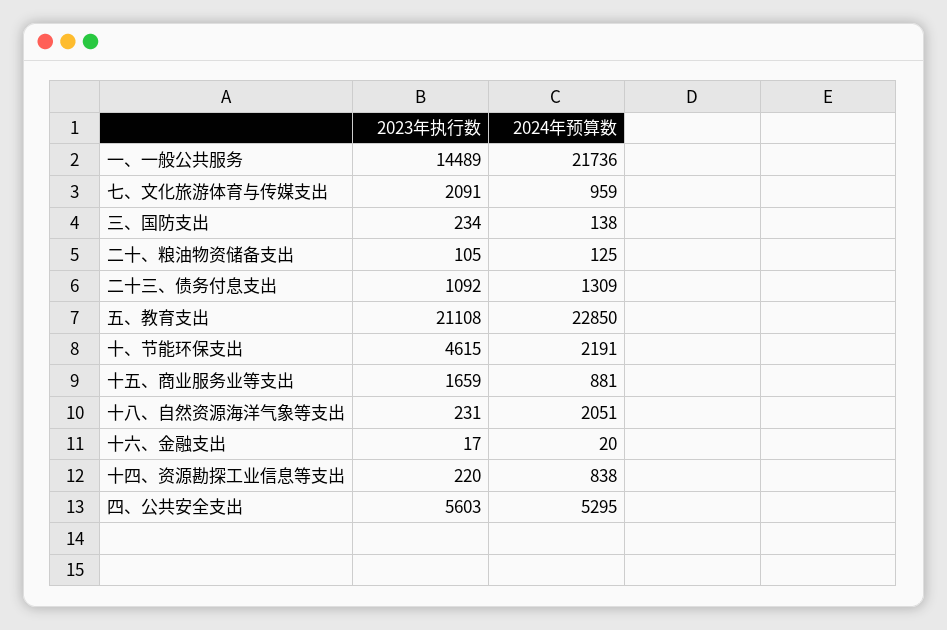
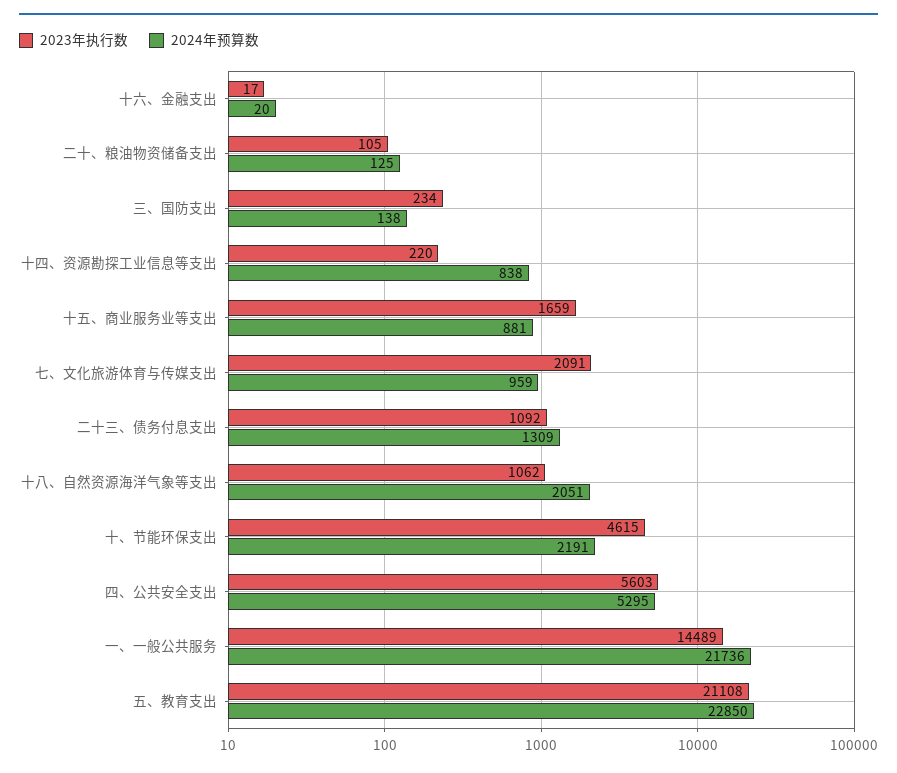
2023年执行数, 十八、自然资源海洋气象等支出: 231 -> 1062

